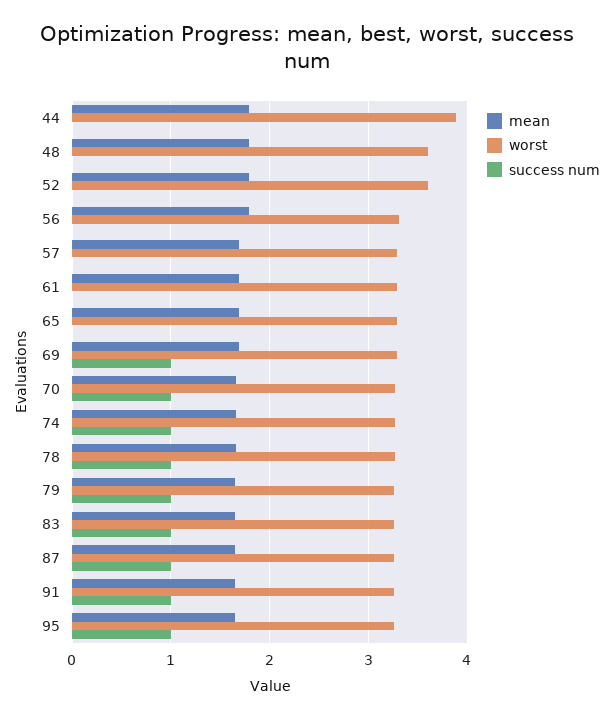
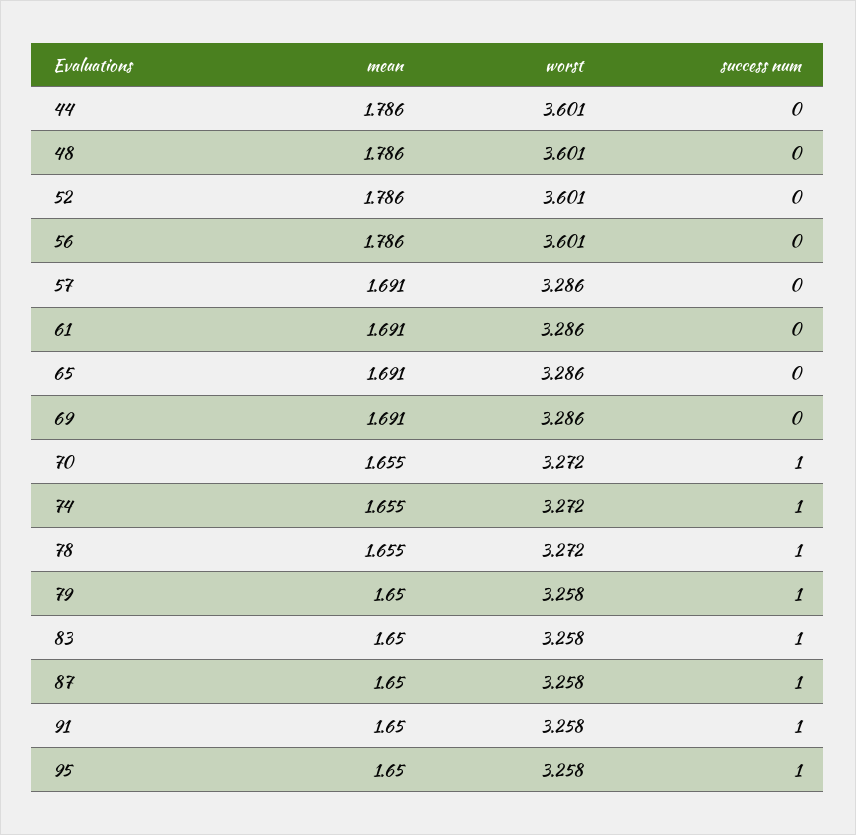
worst, 44: 3.9 -> 3.601
worst, 56: 3.3 -> 3.601
success num, 69: 1 -> 0

